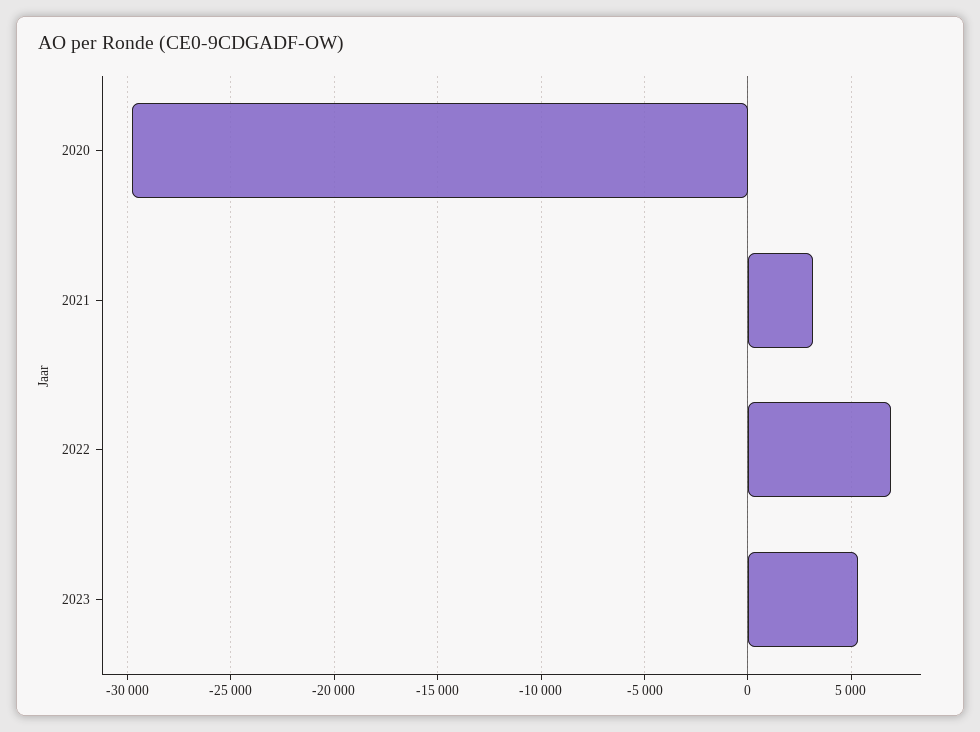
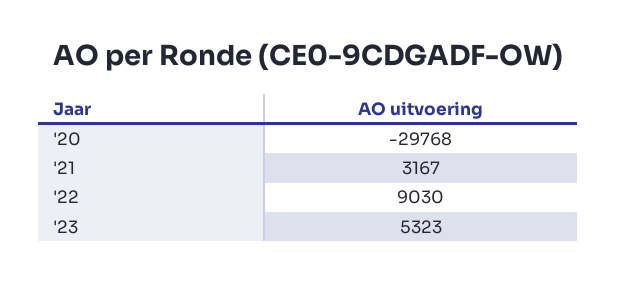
2022: 7000 -> 9030

